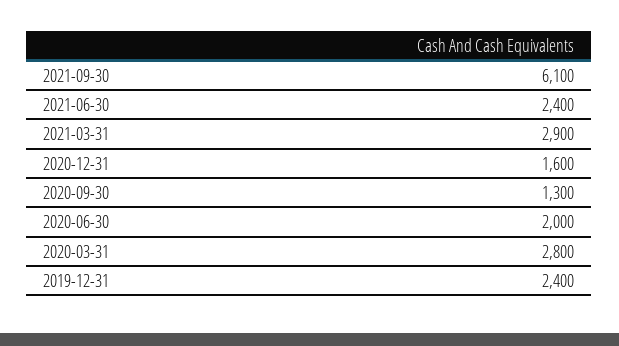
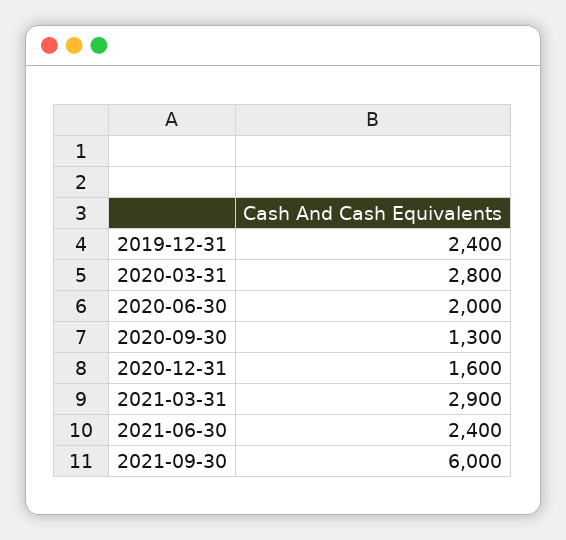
2021-09-30: 6100 -> 6000

